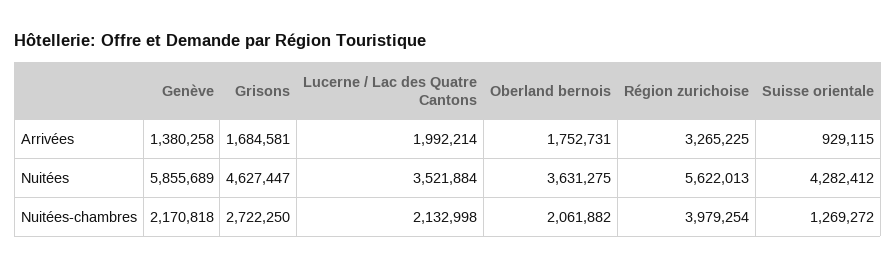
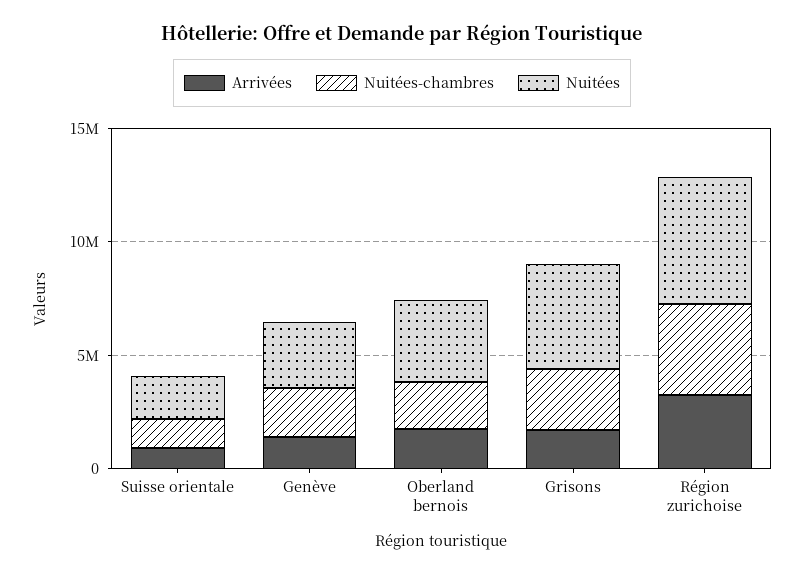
Arrivées, Lucerne / Lac des Quatre Cantons: 1992214 -> none
Nuitées, Genève: 5855689 -> 3000000
Nuitées, Lucerne / Lac des Quatre Cantons: 3521884 -> none
Nuitées, Suisse orientale: 4282412 -> 2000000
Nuitées-chambres, Lucerne / Lac des Quatre Cantons: 2132998 -> none

